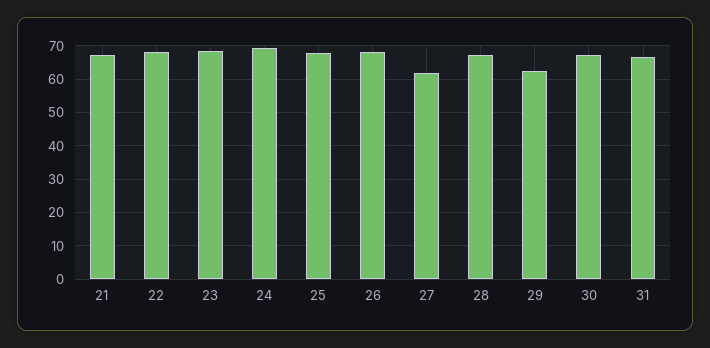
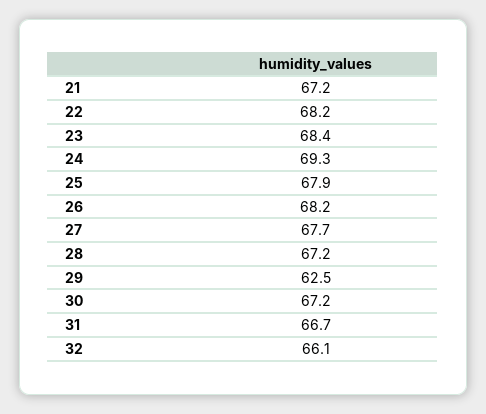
27: 62 -> 67.7
32: none -> 66.1

